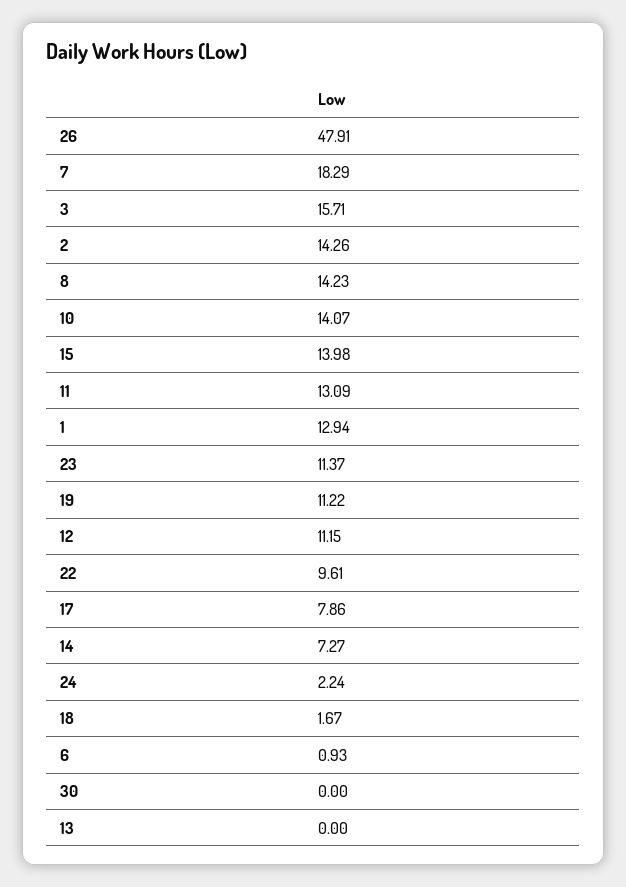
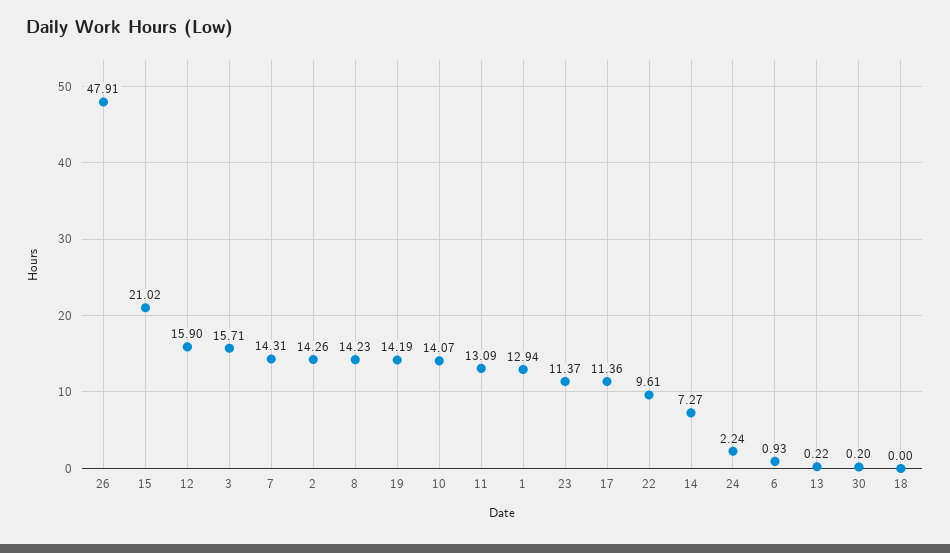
7: 18.29 -> 14.31
15: 13.98 -> 21.02
19: 11.22 -> 14.19
12: 11.15 -> 15.9
17: 7.86 -> 11.36
18: 1.67 -> 0
30: 0 -> 0.2
13: 0 -> 0.22

